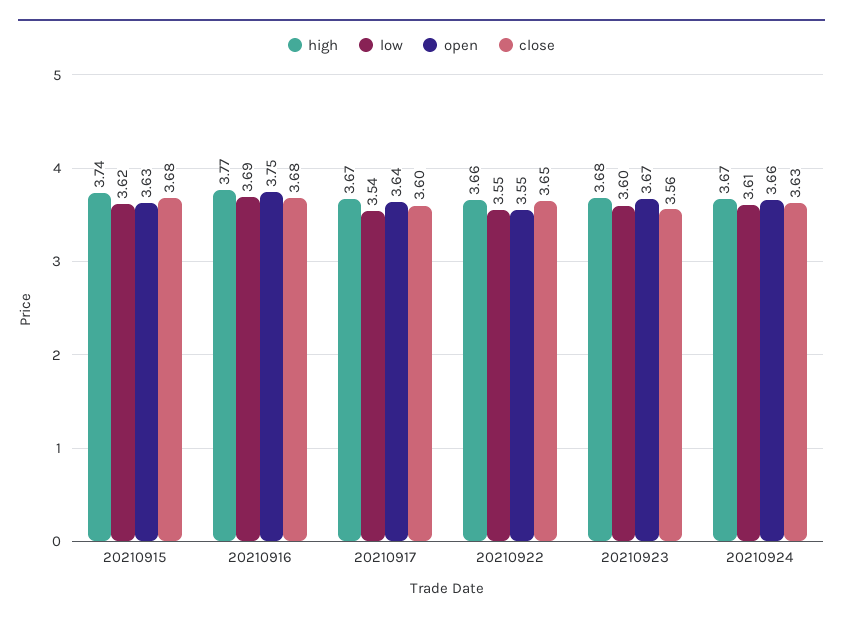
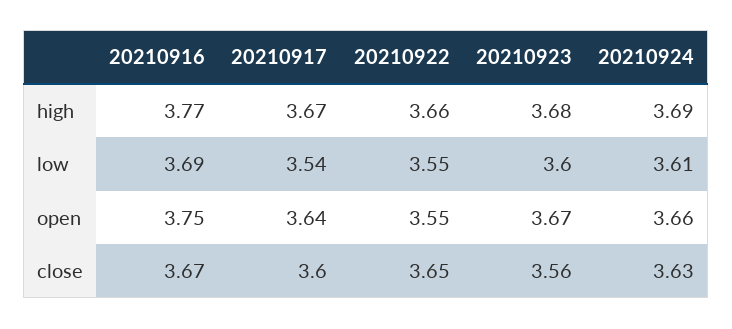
high, 20210915: 3.74 -> none
low, 20210915: 3.62 -> none
open, 20210915: 3.63 -> none
close, 20210915: 3.68 -> none
close, 20210916: 3.68 -> 3.67
high, 20210924: 3.67 -> 3.69

